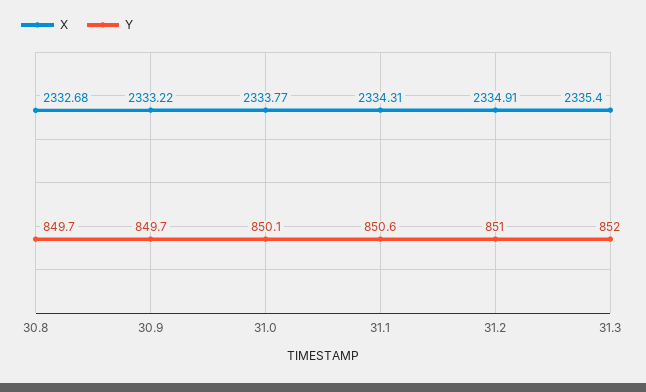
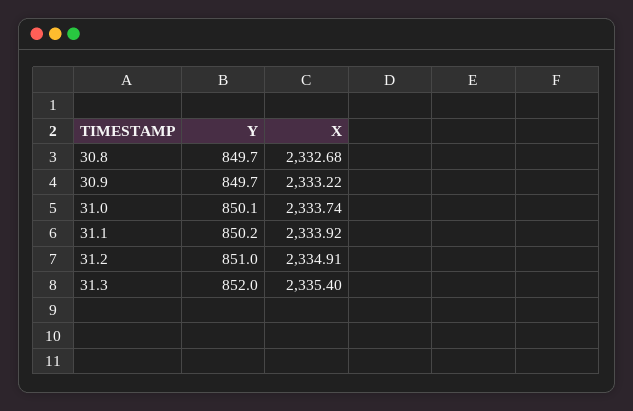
X, 31.0: 2333.77 -> 2333.74
X, 31.1: 2334.31 -> 2333.92
Y, 31.1: 850.6 -> 850.2

